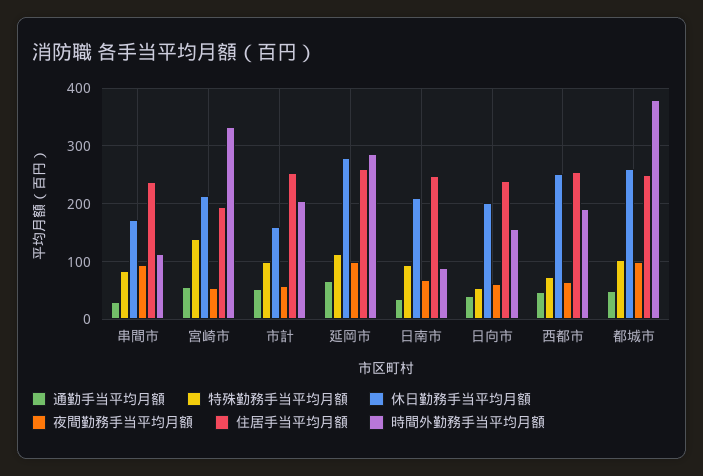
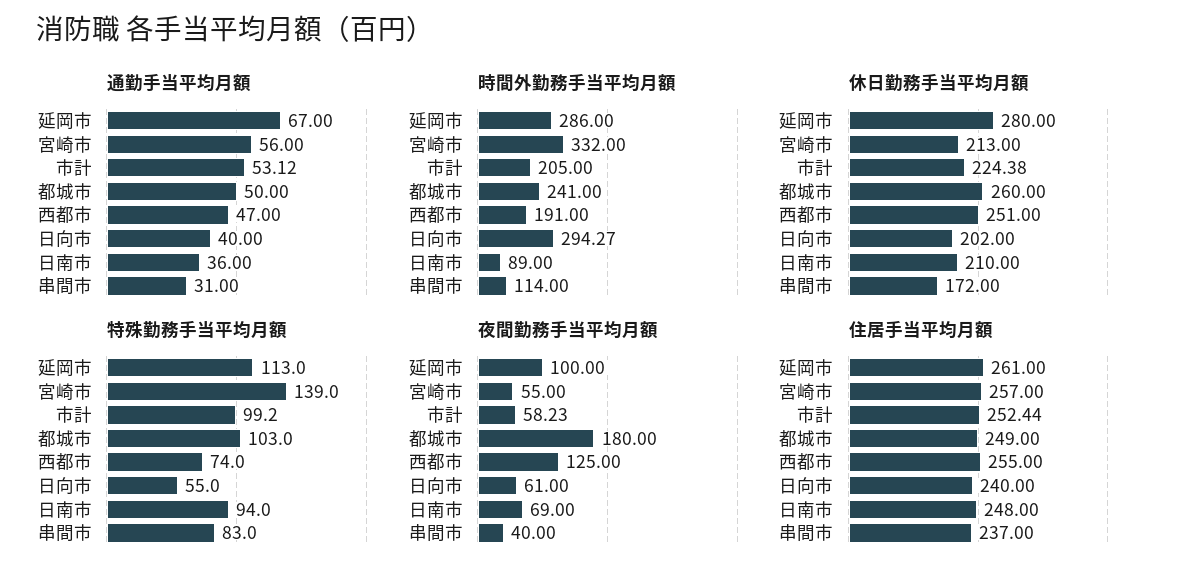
夜間勤務手当平均月額, 串間市: 100 -> 40
住居手当平均月額, 宮崎市: 200 -> 257
休日勤務手当平均月額, 市計: 160 -> 224.38
時間外勤務手当平均月額, 日向市: 160 -> 294.27
夜間勤務手当平均月額, 西都市: 60 -> 125
夜間勤務手当平均月額, 都城市: 100 -> 180
時間外勤務手当平均月額, 都城市: 380 -> 241

